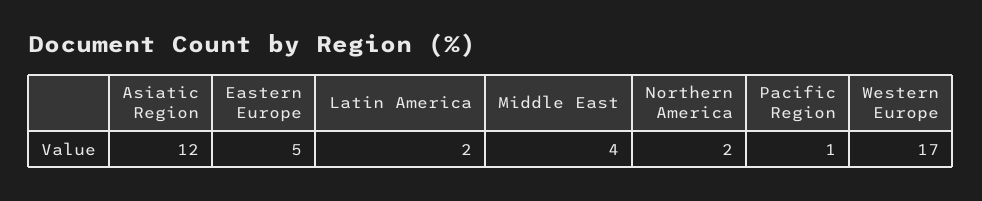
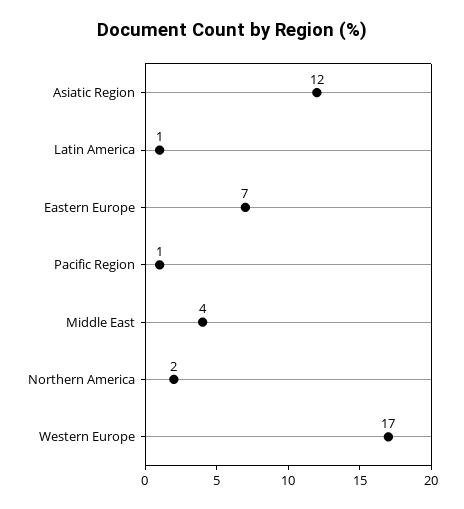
Eastern Europe: 5 -> 7
Latin America: 2 -> 1

